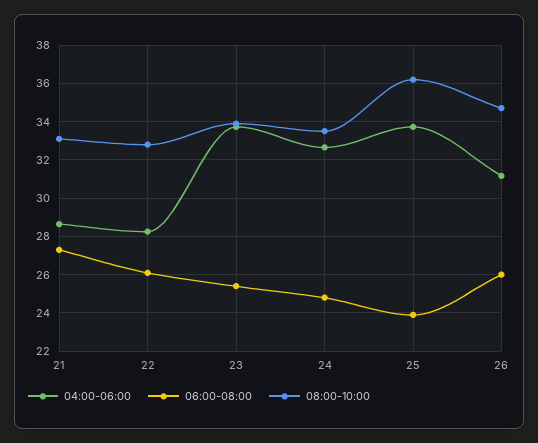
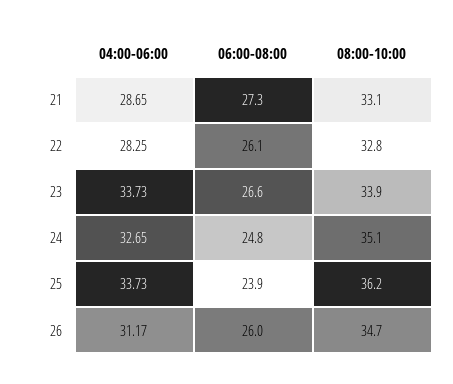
06:00-08:00, 23: 25.5 -> 26.6
08:00-10:00, 24: 33.5 -> 35.1

